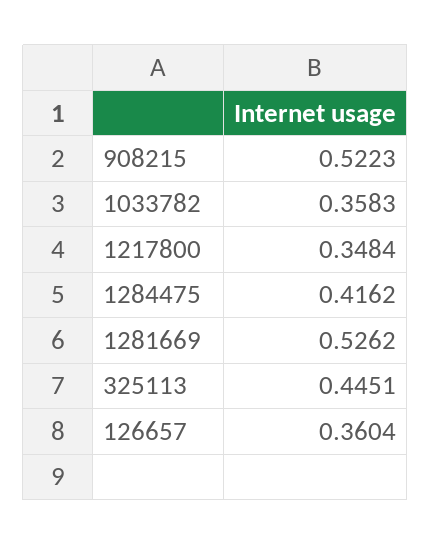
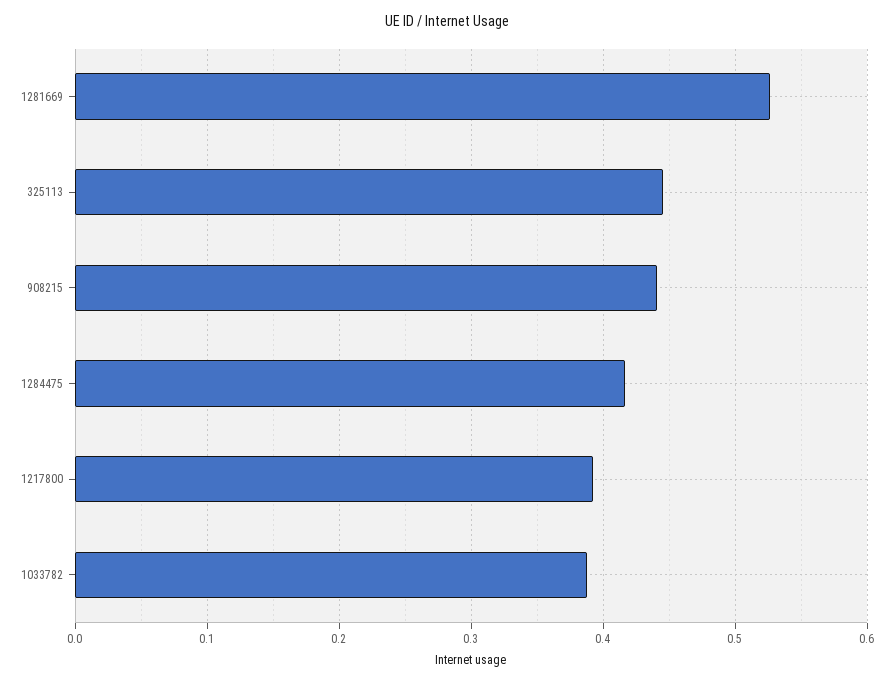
908215: 0.5223 -> 0.44
1033782: 0.3583 -> 0.39
1217800: 0.3484 -> 0.39
126657: 0.3604 -> none

